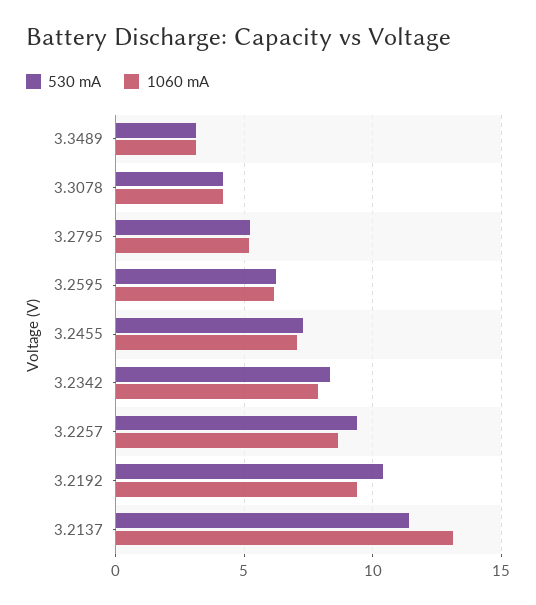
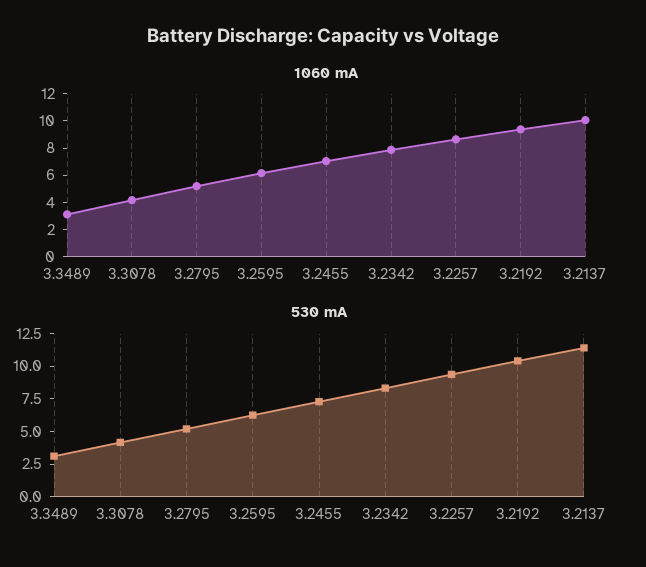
1060 mA, 3.2137: 13 -> 10

